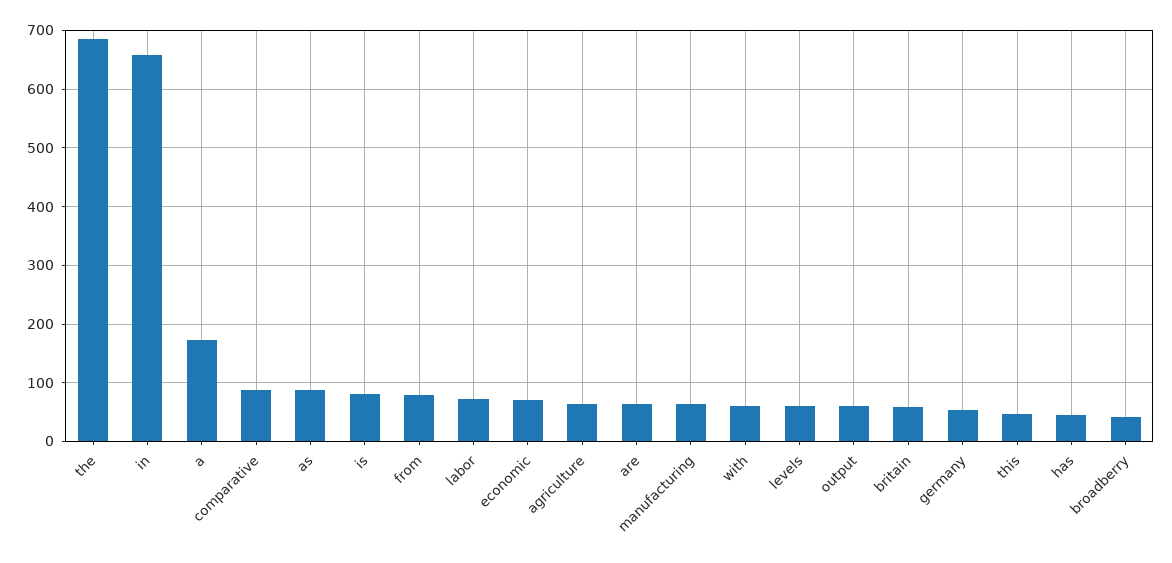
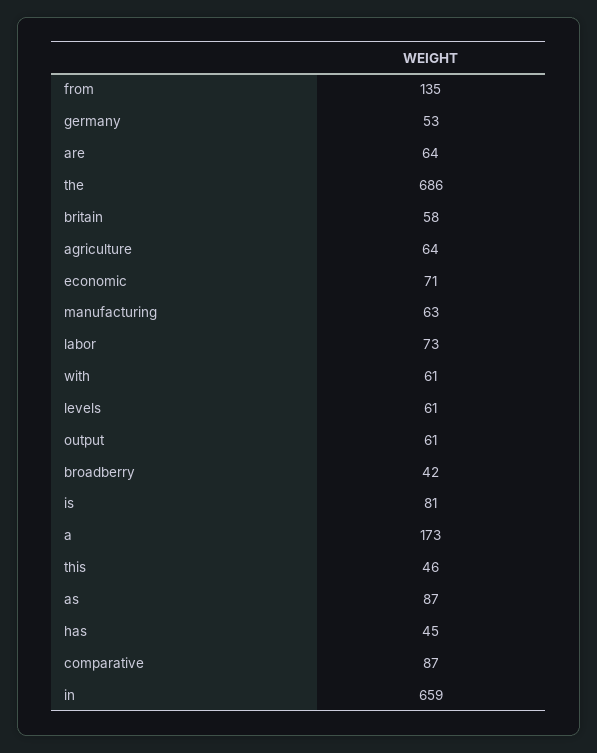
from: 80 -> 135

